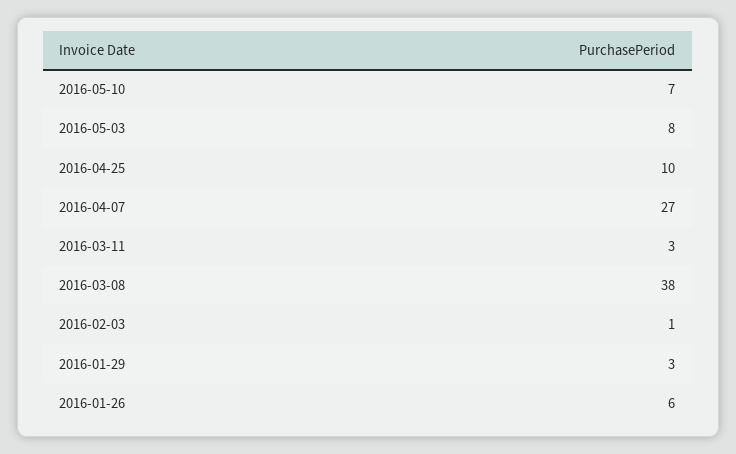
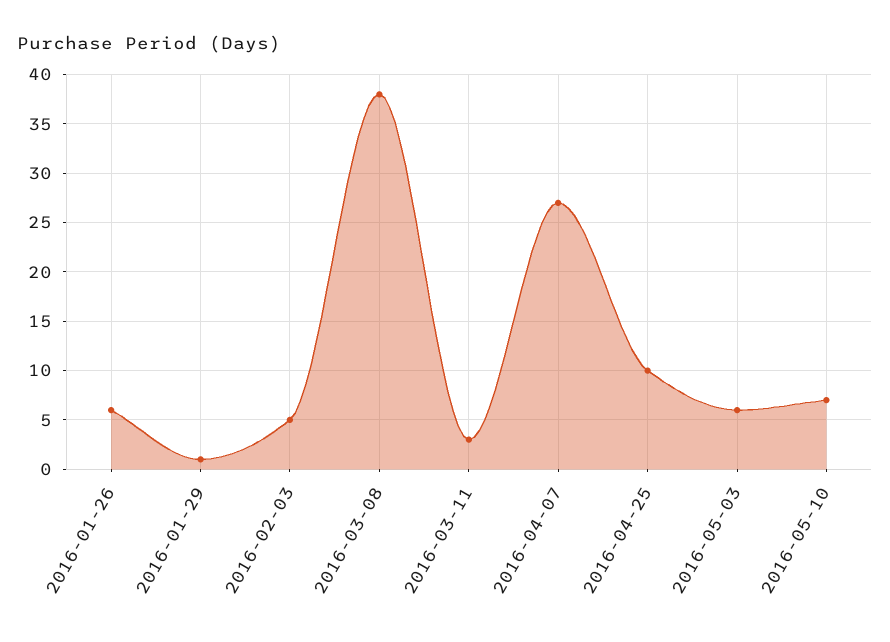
2016-05-03: 8 -> 6
2016-02-03: 1 -> 5
2016-01-29: 3 -> 1

